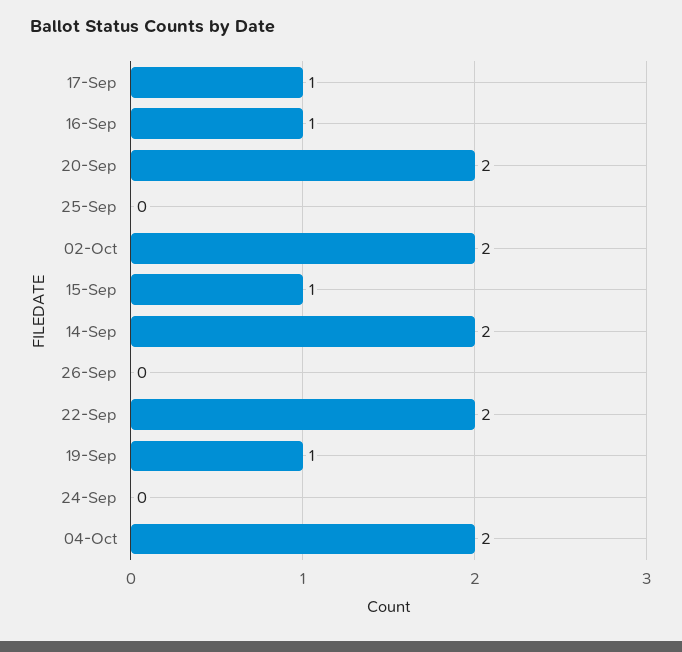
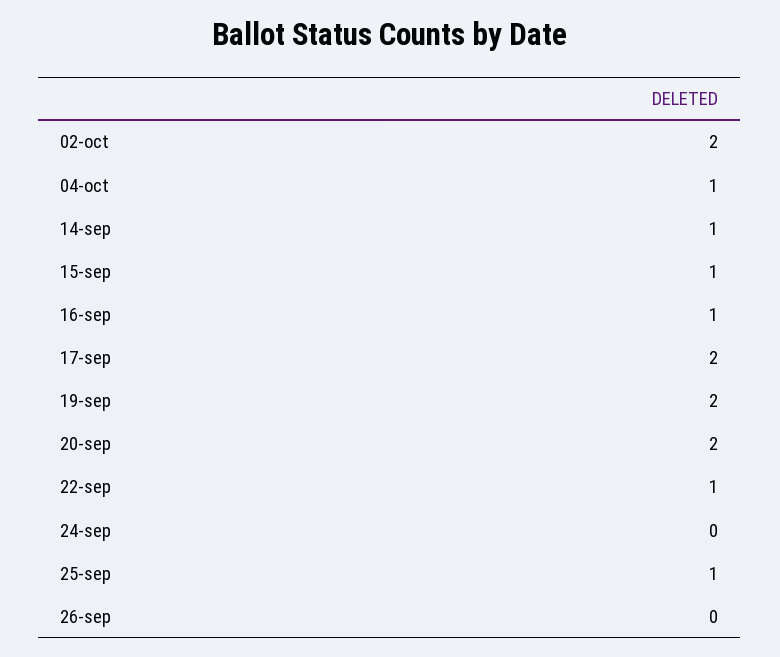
17-Sep: 1 -> 2
25-Sep: 0 -> 1
14-Sep: 2 -> 1
22-Sep: 2 -> 1
19-Sep: 1 -> 2
04-Oct: 2 -> 1

